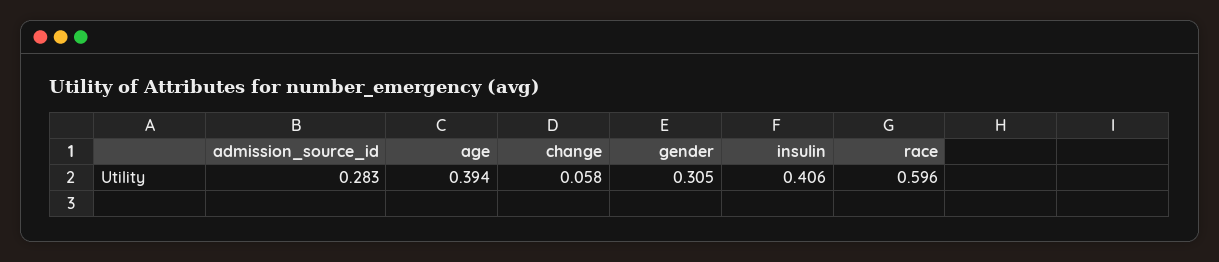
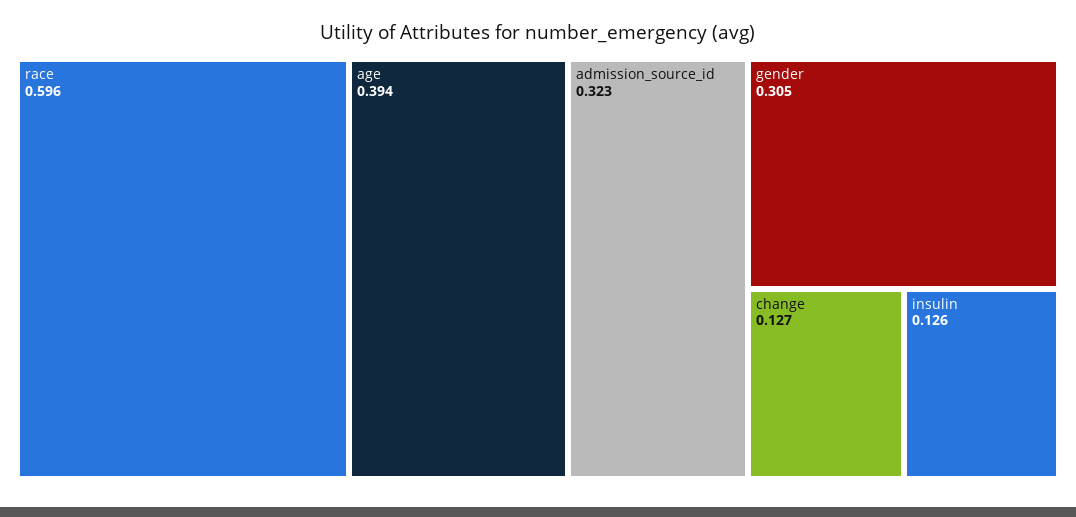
admission_source_id: 0.283 -> 0.323
change: 0.058 -> 0.127
insulin: 0.406 -> 0.126

